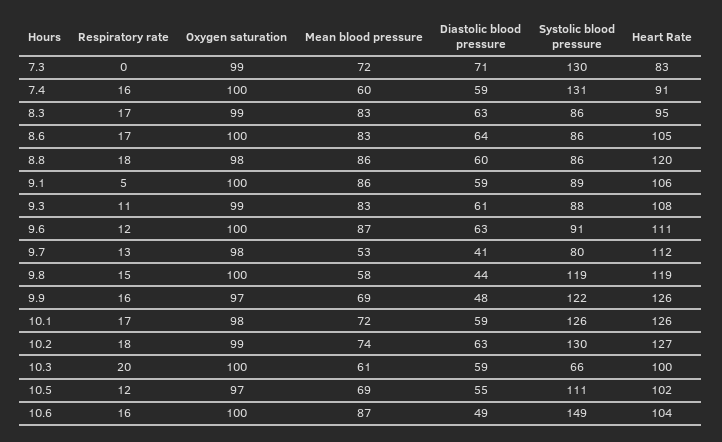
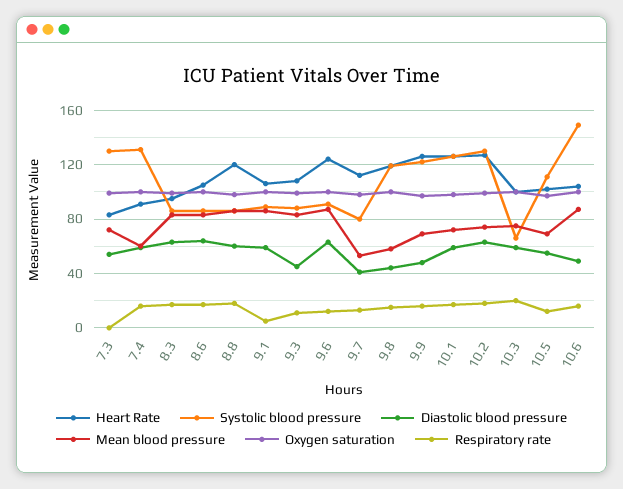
Diastolic blood pressure, 7.3: 71 -> 55
Diastolic blood pressure, 9.3: 61 -> 45
Heart Rate, 9.6: 111 -> 125
Mean blood pressure, 10.3: 61 -> 75

